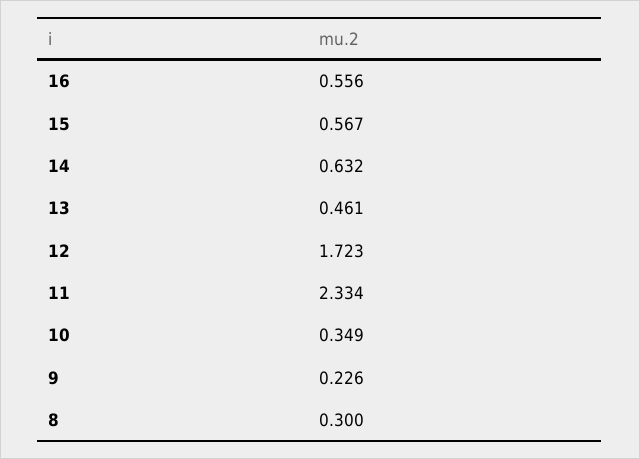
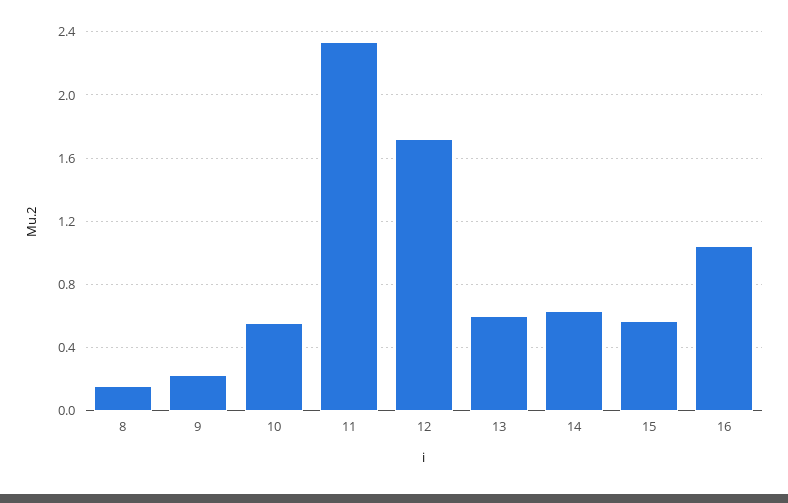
16: 0.556 -> 1.05
13: 0.461 -> 0.6
10: 0.349 -> 0.55
8: 0.3 -> 0.15

